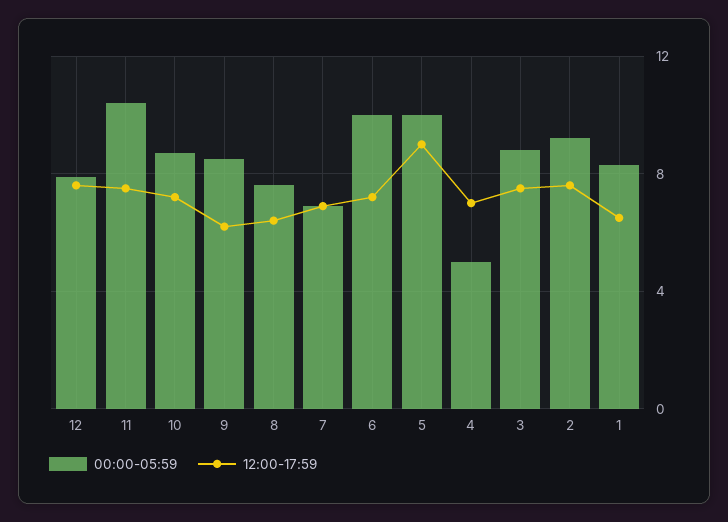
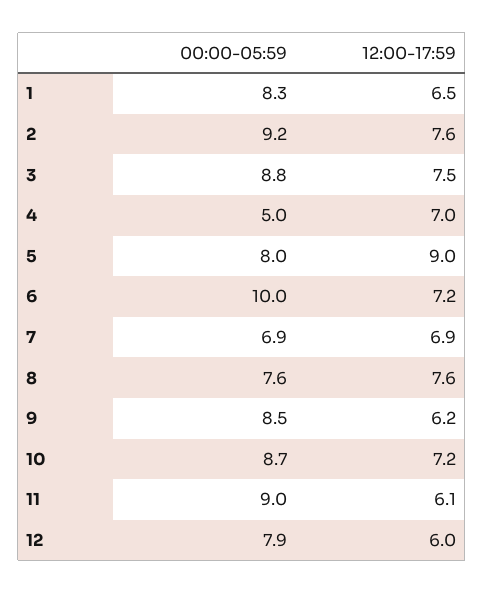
12:00-17:59, 12: 7.5 -> 6
00:00-05:59, 11: 10.5 -> 9
12:00-17:59, 11: 7.5 -> 6.1
12:00-17:59, 8: 6.5 -> 7.6
00:00-05:59, 5: 10 -> 8

